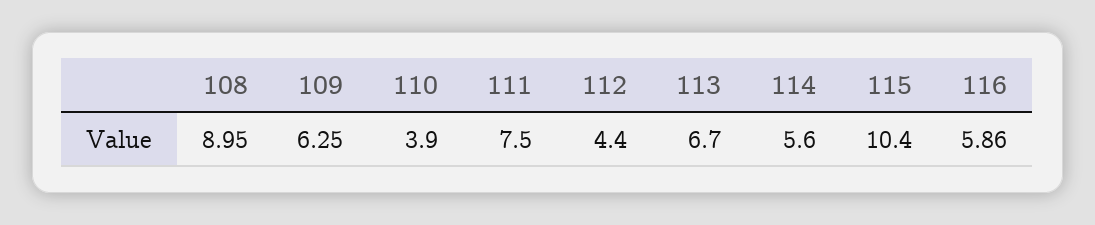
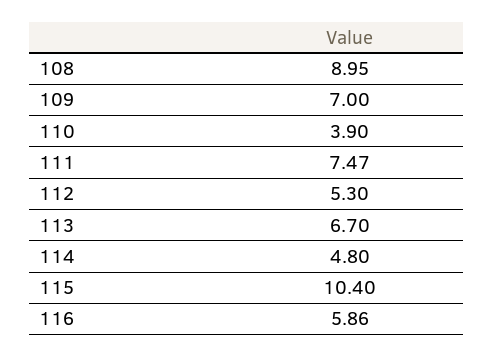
109: 6.25 -> 7
111: 7.5 -> 7.47
112: 4.4 -> 5.3
114: 5.6 -> 4.8

